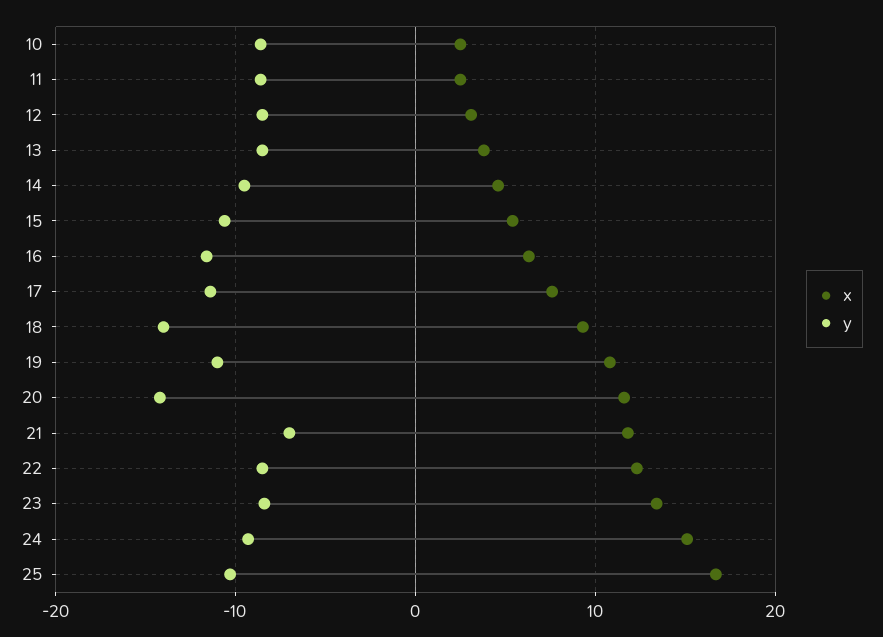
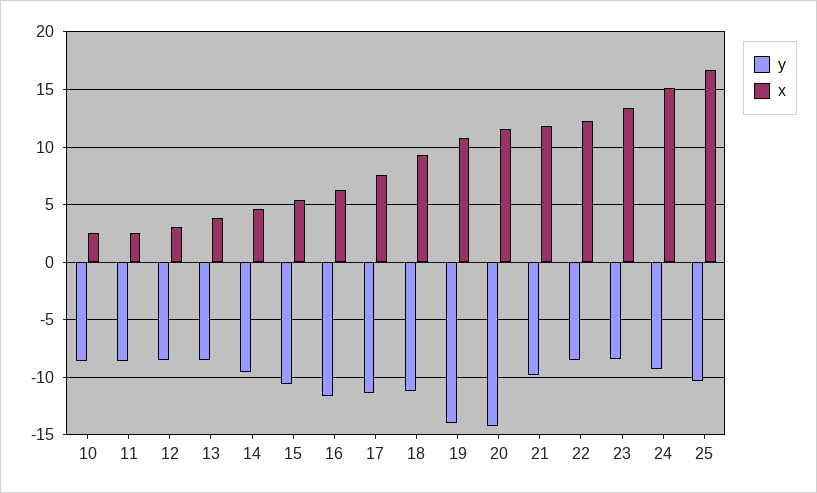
y, 18: -14 -> -11
y, 19: -11 -> -14
y, 21: -7 -> -10

